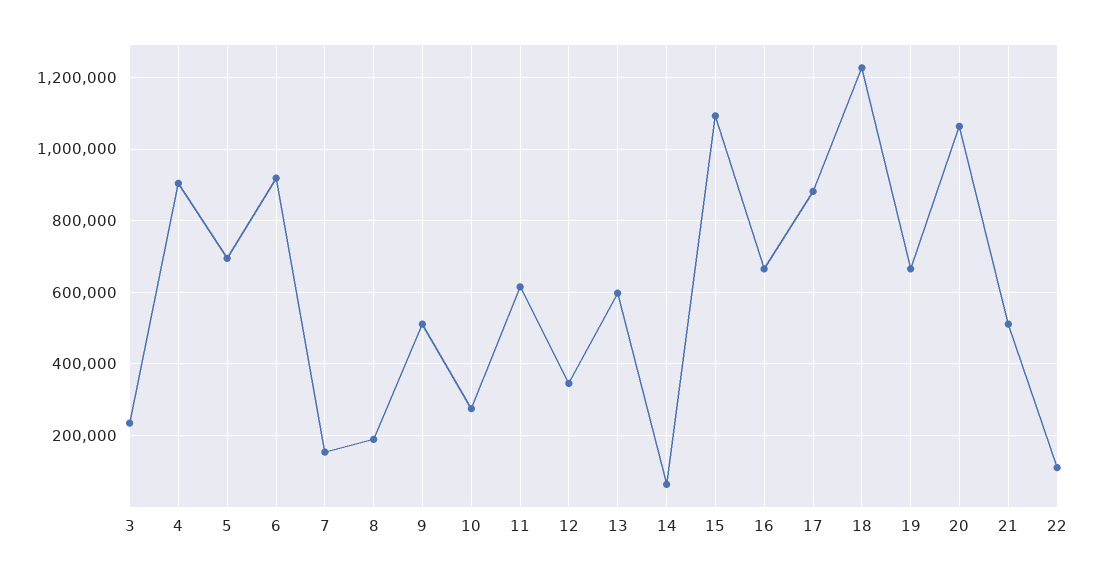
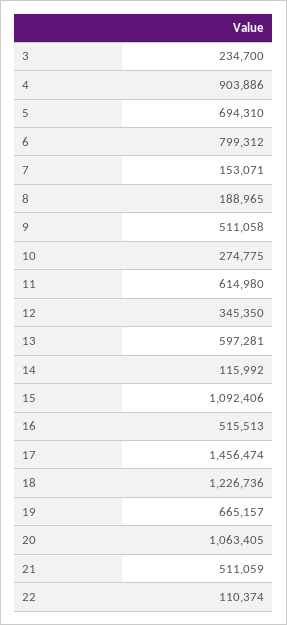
6: 920000 -> 799312
14: 60000 -> 115992
16: 660000 -> 515513
17: 880000 -> 1456474

